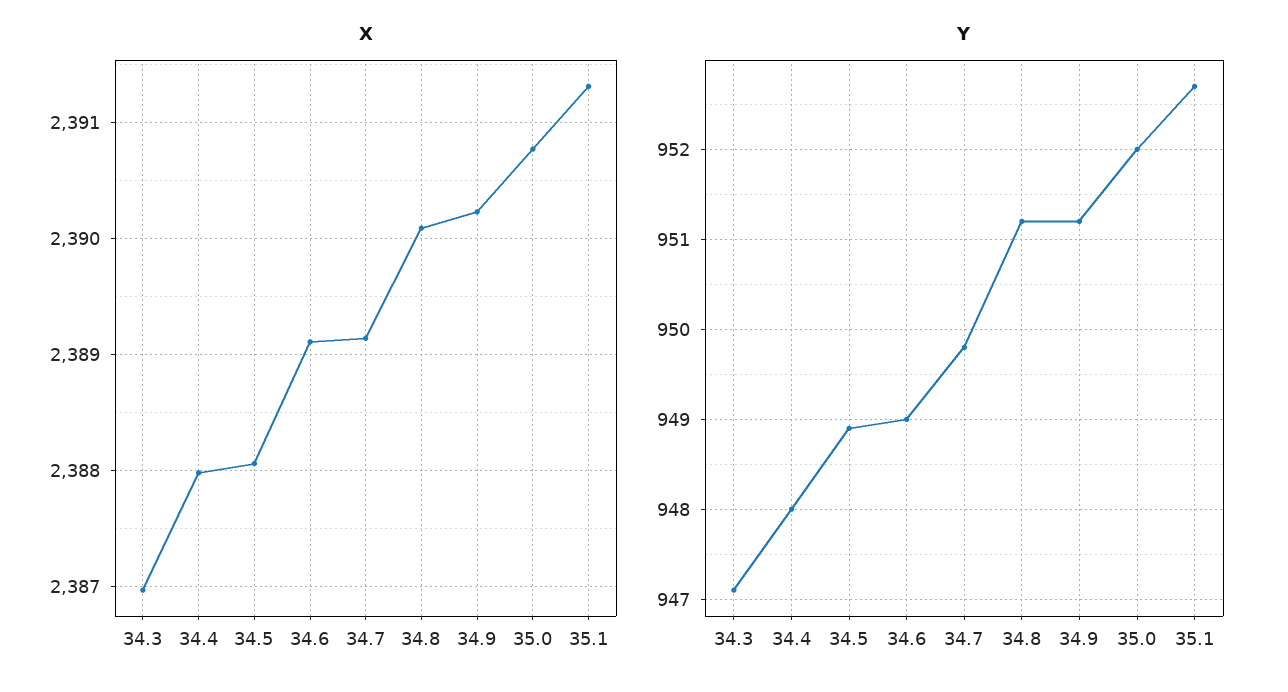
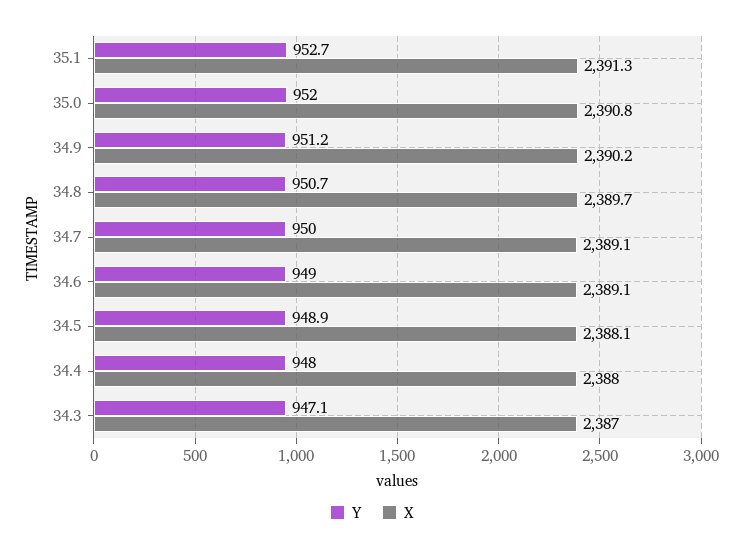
X, 34.8: 2390.1 -> 2389.7
Y, 34.7: 949.8 -> 950
Y, 34.8: 951.2 -> 950.7

